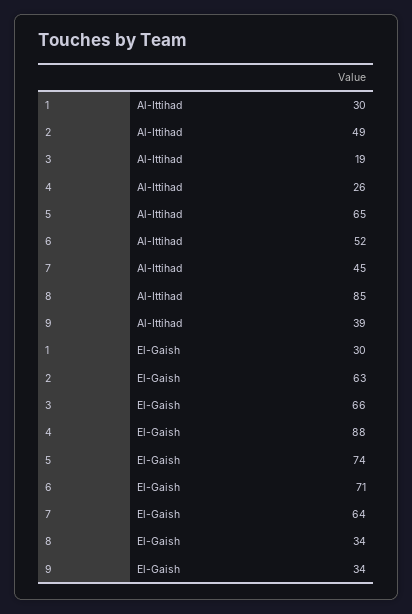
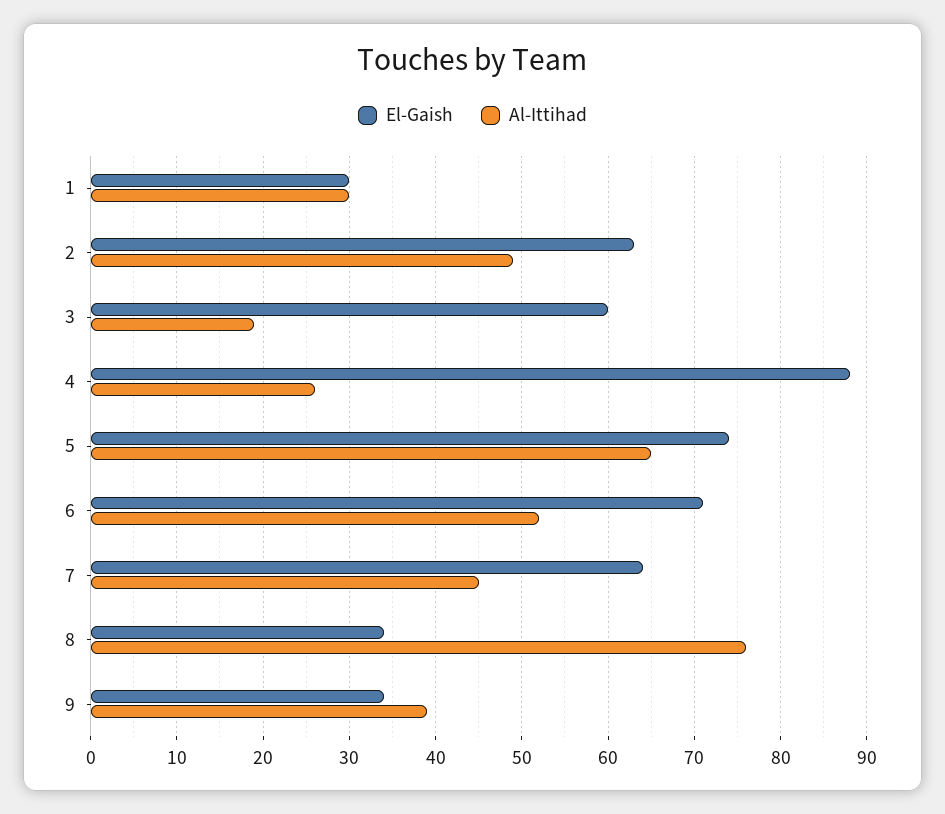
Al-Ittihad, 8: 85 -> 76
El-Gaish, 3: 66 -> 60

